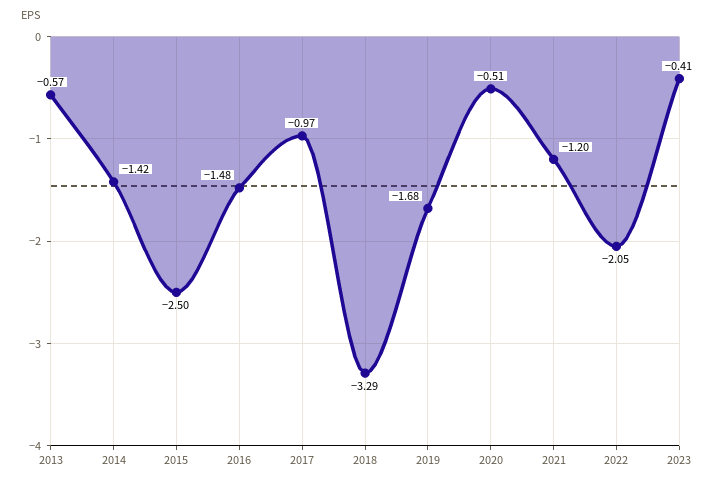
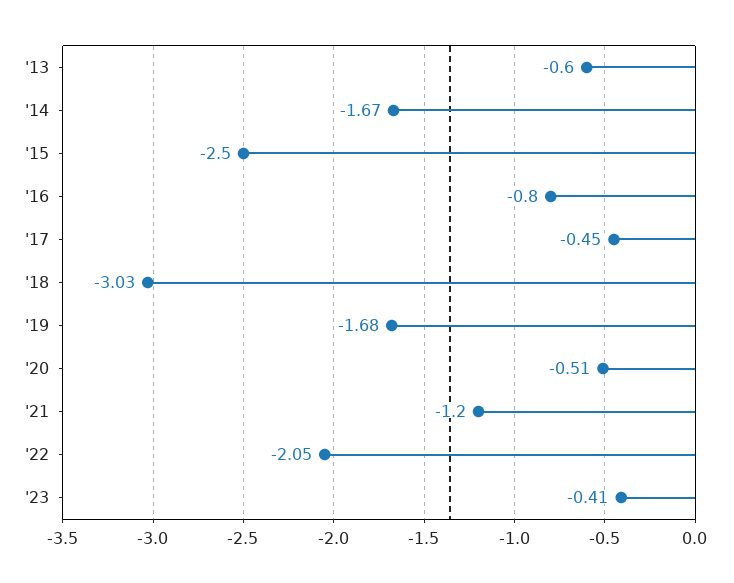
2013: -0.57 -> -0.6
2014: -1.42 -> -1.67
2016: -1.48 -> -0.8
2017: -0.97 -> -0.45
2018: -3.29 -> -3.03

